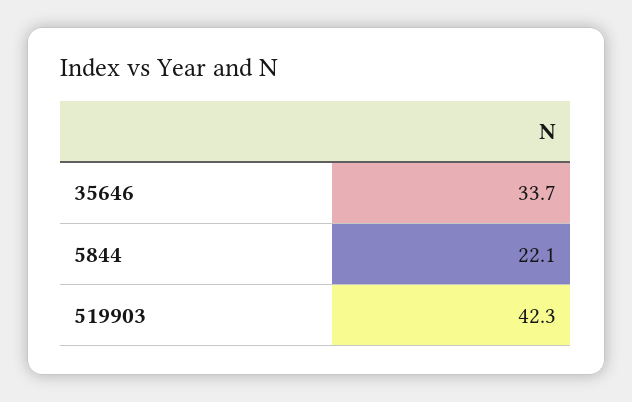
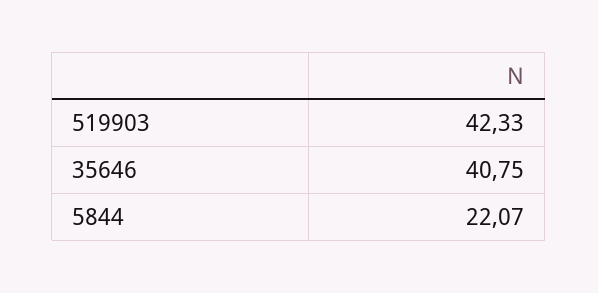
35646: 33.7 -> 40.75

